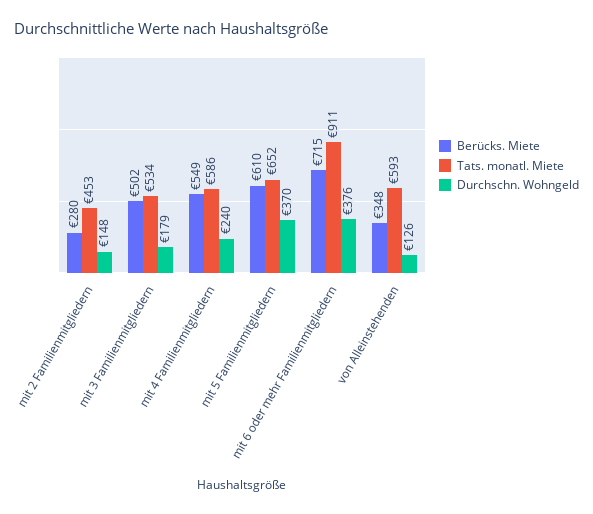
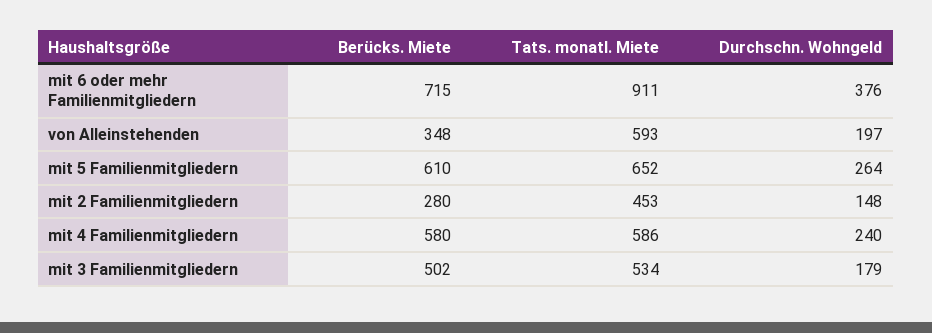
Berücks. Miete, mit 4 Familienmitgliedern: 549 -> 580
Durchschn. Wohngeld, mit 5 Familienmitgliedern: 370 -> 264
Durchschn. Wohngeld, von Alleinstehenden: 126 -> 197

